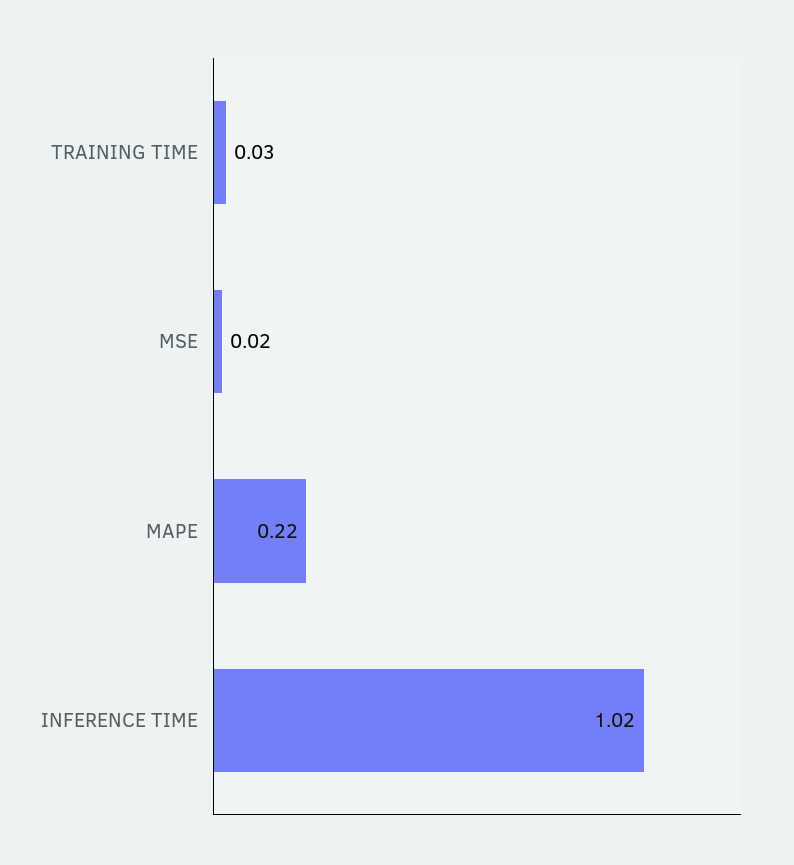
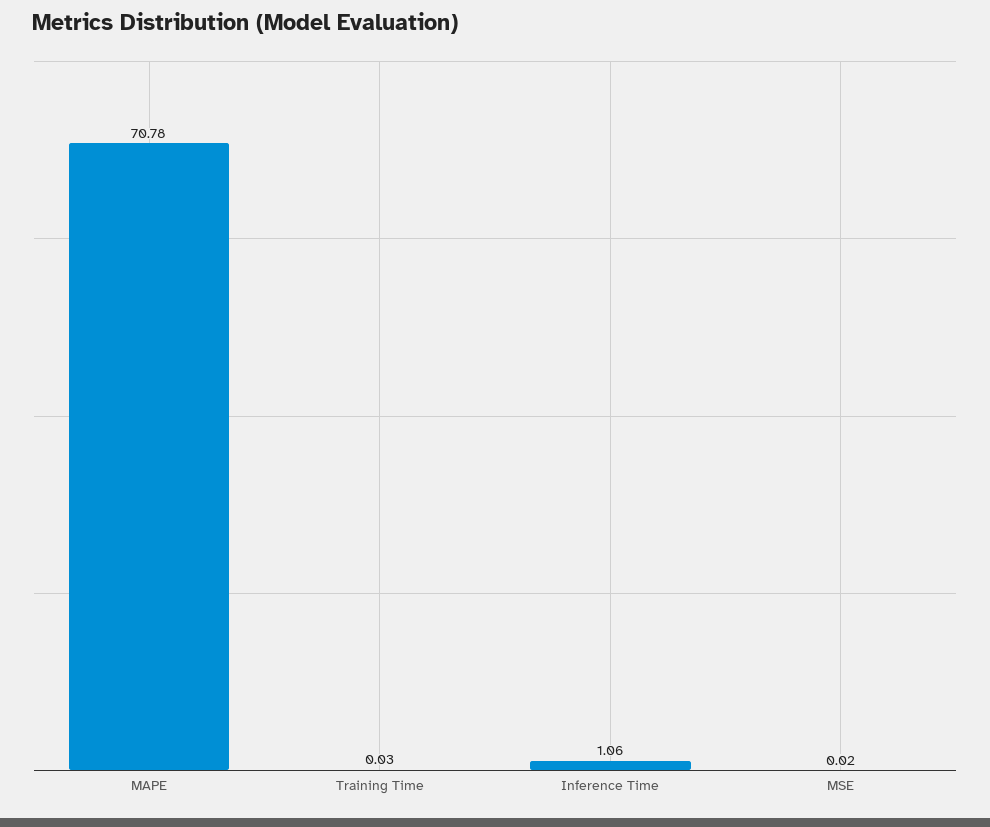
MAPE: 0.22 -> 70.78
INFERENCE TIME: 1.02 -> 1.06

